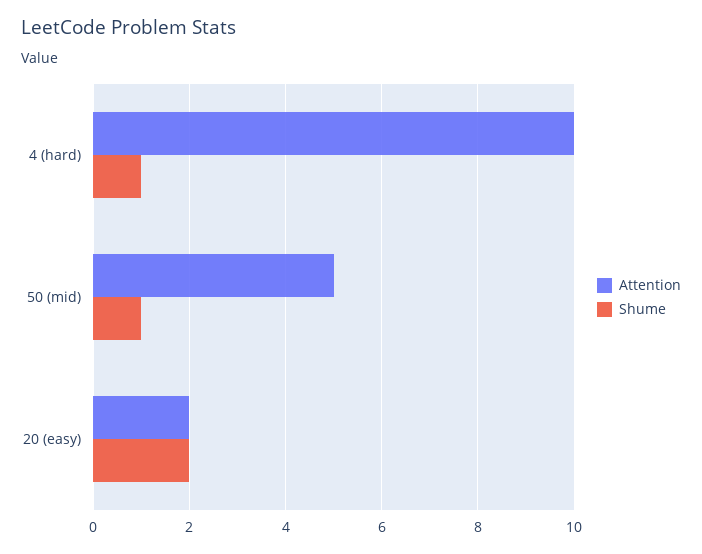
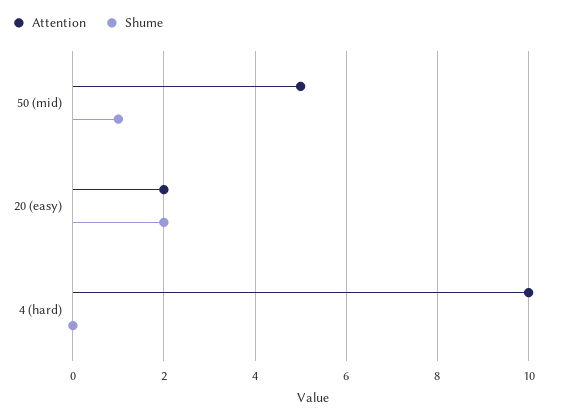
Shume, 4 (hard): 1 -> 0

